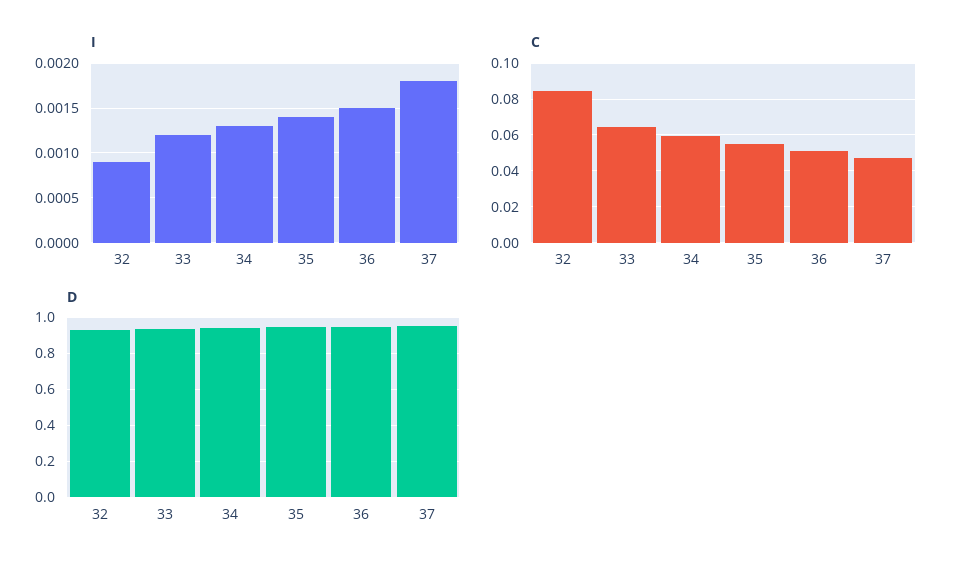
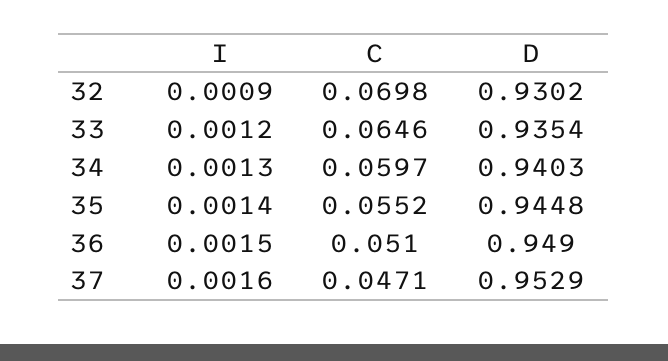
I, 37: 0.0018 -> 0.0016
C, 32: 0.085 -> 0.0698

